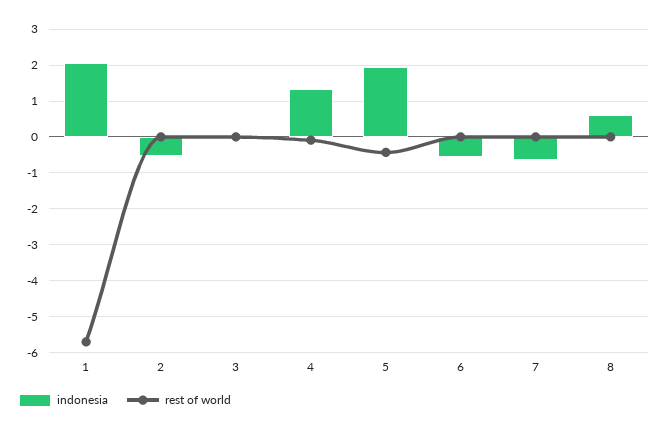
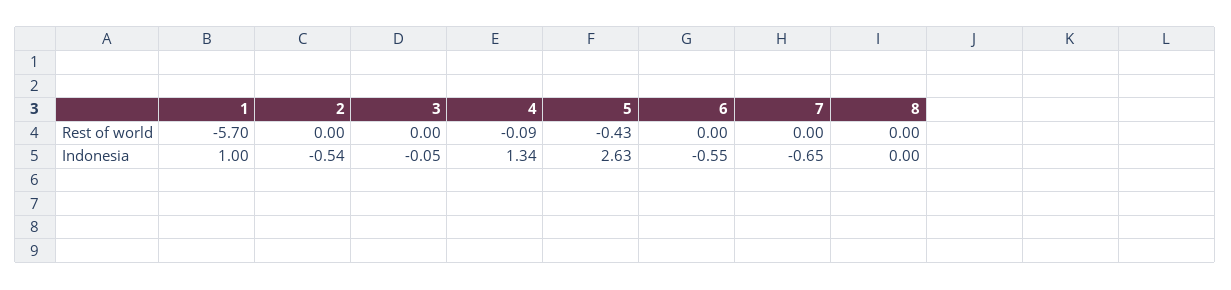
indonesia, 1: 2 -> 1
indonesia, 5: 2 -> 2.63
indonesia, 8: 0.6 -> 0

